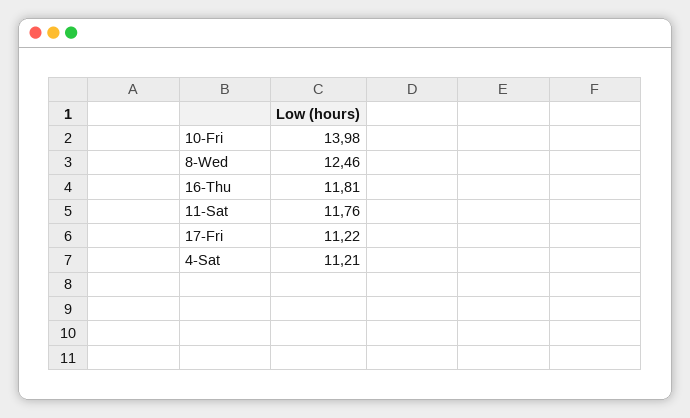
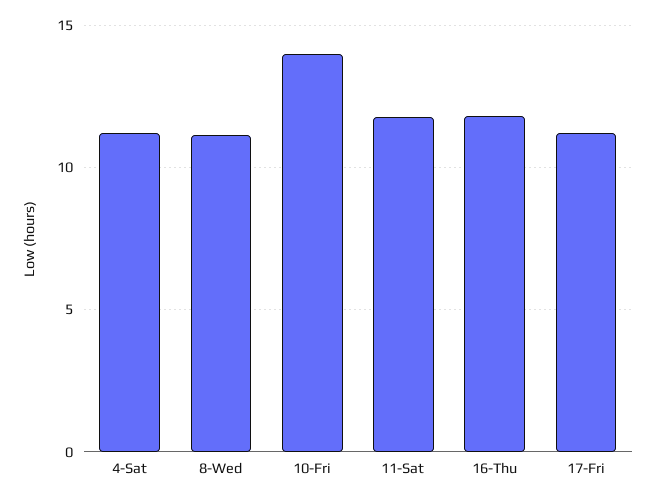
8-Wed: 12.46 -> 11

